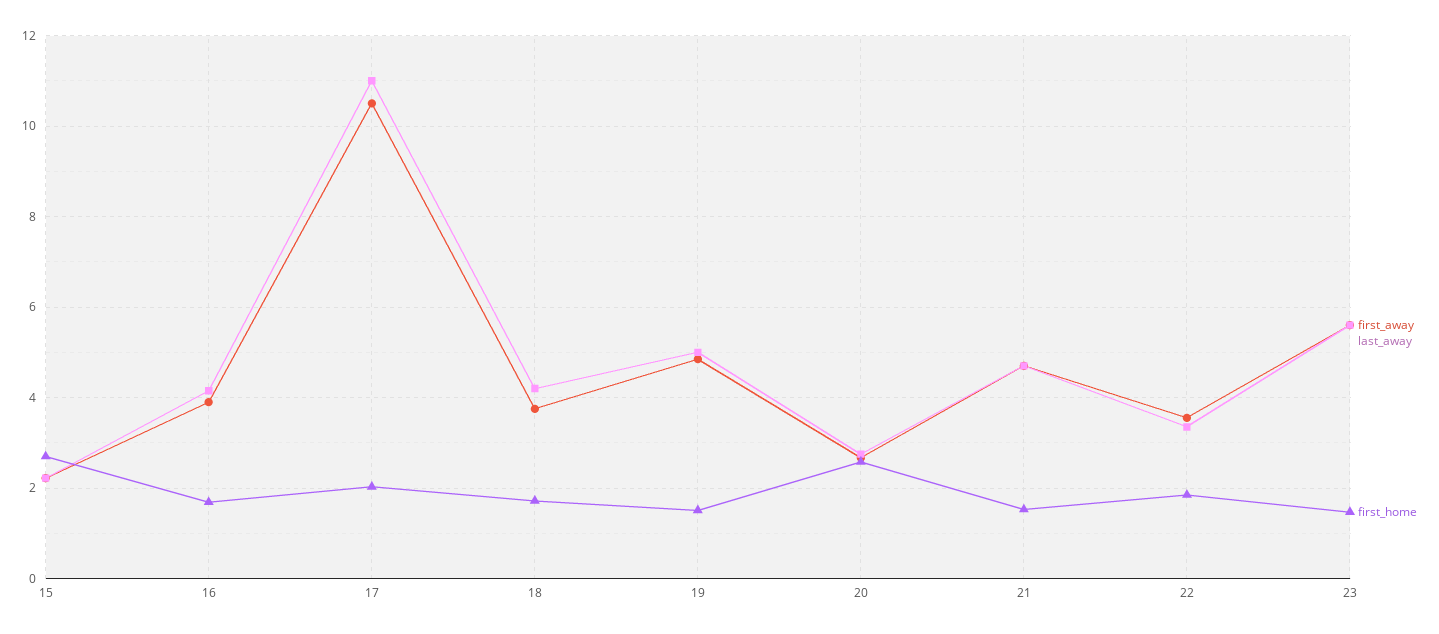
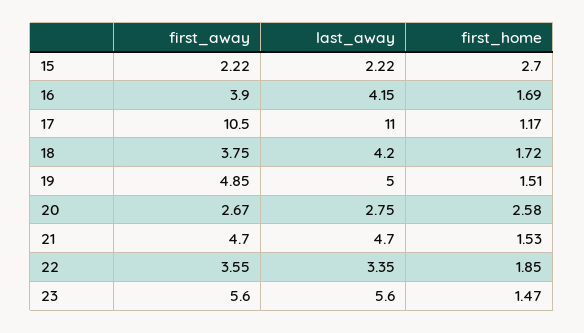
first_home, 17: 2 -> 1.17

